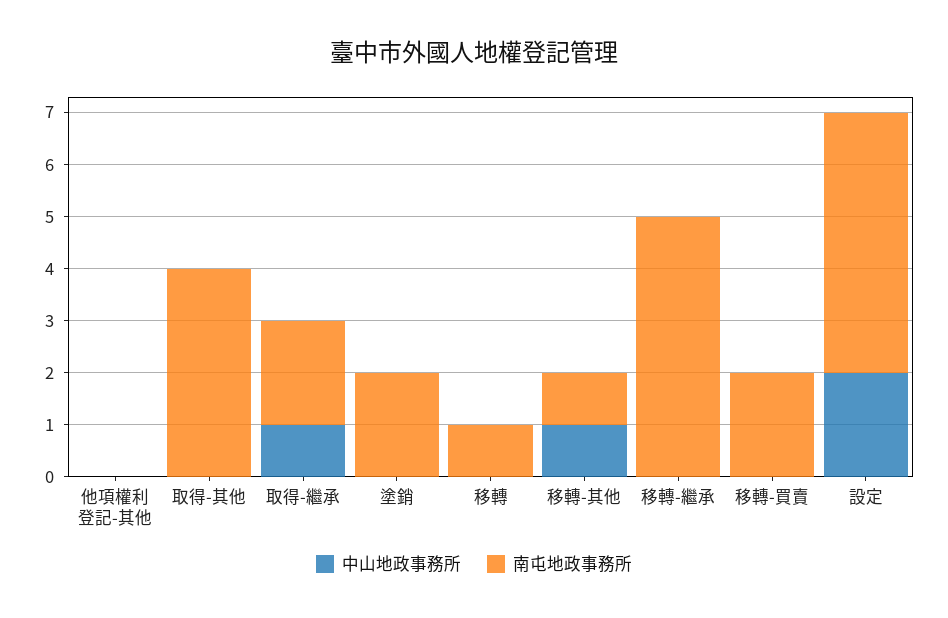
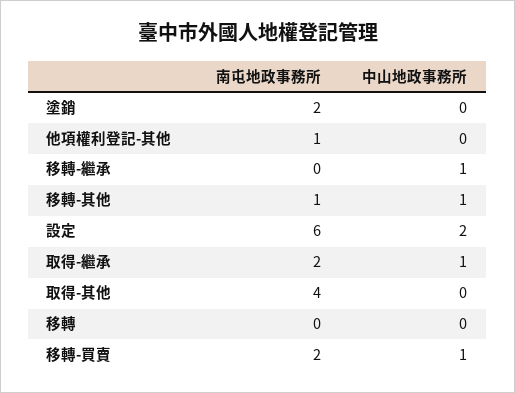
南屯地政事務所, 他項權利登記-其他: 0 -> 1
南屯地政事務所, 移轉: 1 -> 0
中山地政事務所, 移轉-繼承: 0 -> 1
南屯地政事務所, 移轉-繼承: 5 -> 0
中山地政事務所, 移轉-買賣: 0 -> 1
南屯地政事務所, 設定: 5 -> 6

